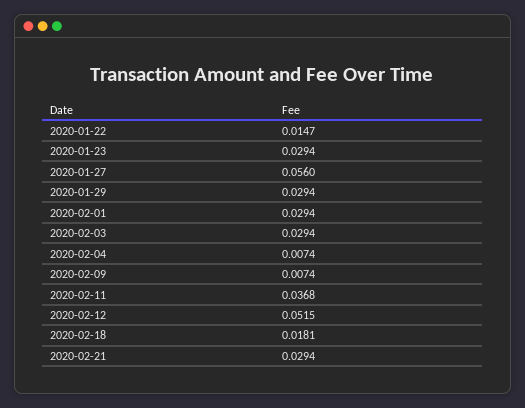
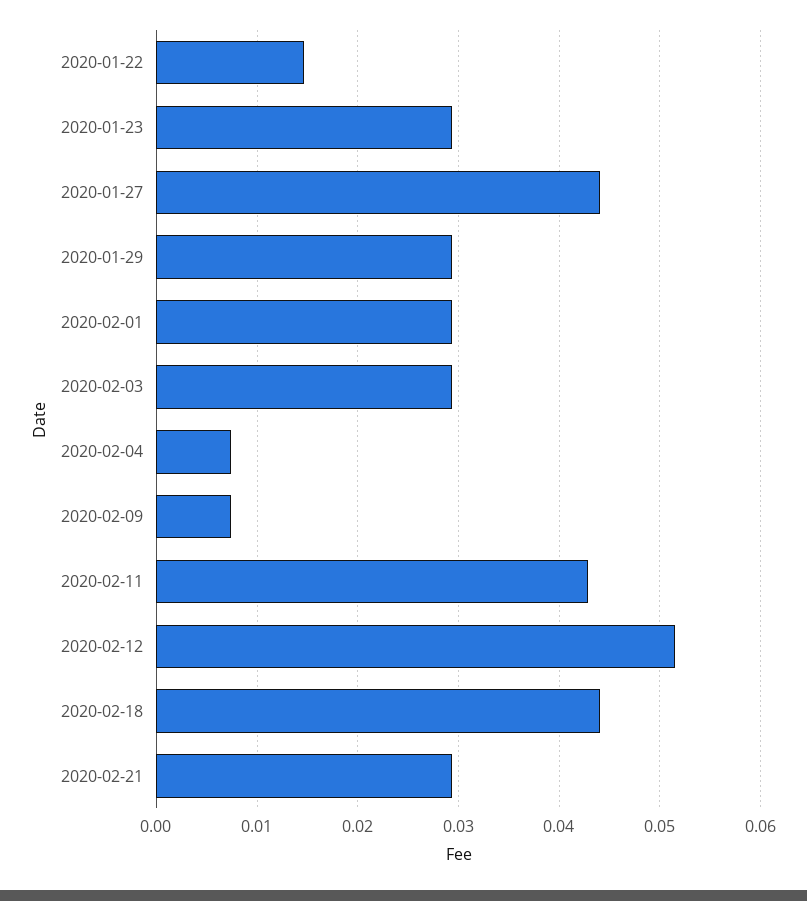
2020-01-27: 0.056 -> 0.044
2020-02-11: 0.0368 -> 0.043
2020-02-18: 0.0181 -> 0.044

